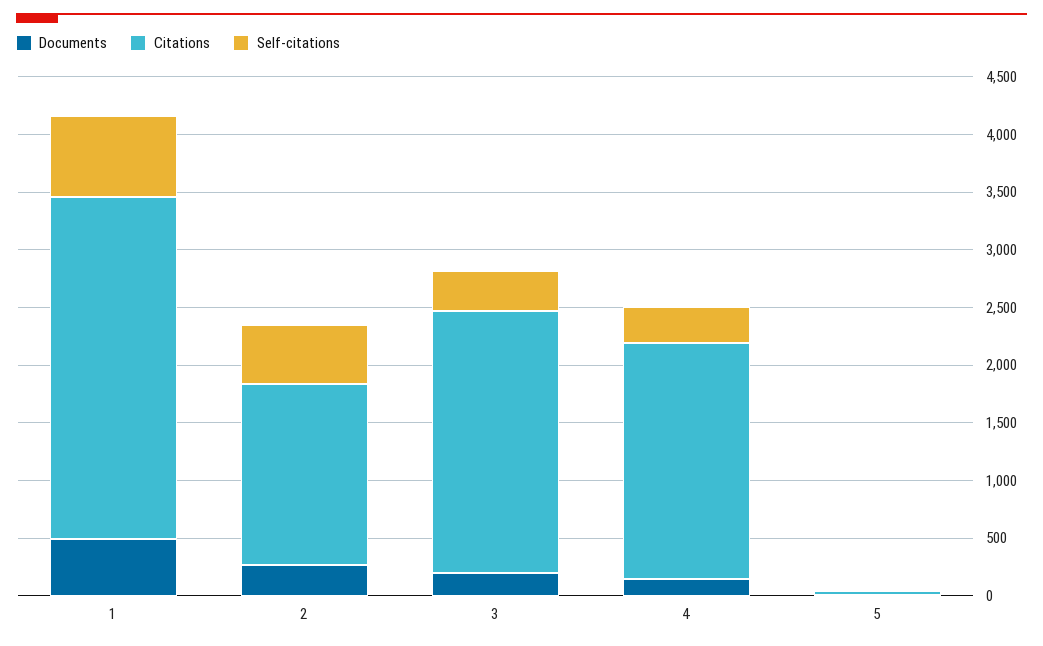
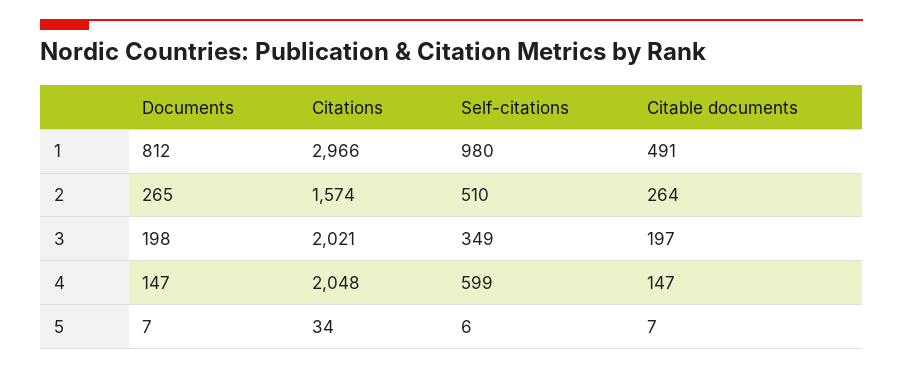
Documents, 1: 500 -> 812
Self-citations, 1: 700 -> 980
Citations, 3: 2300 -> 2021
Self-citations, 4: 300 -> 599
Citable documents, 1: none -> 491
Citable documents, 2: none -> 264
Citable documents, 3: none -> 197
Citable documents, 4: none -> 147
Citable documents, 5: none -> 7

